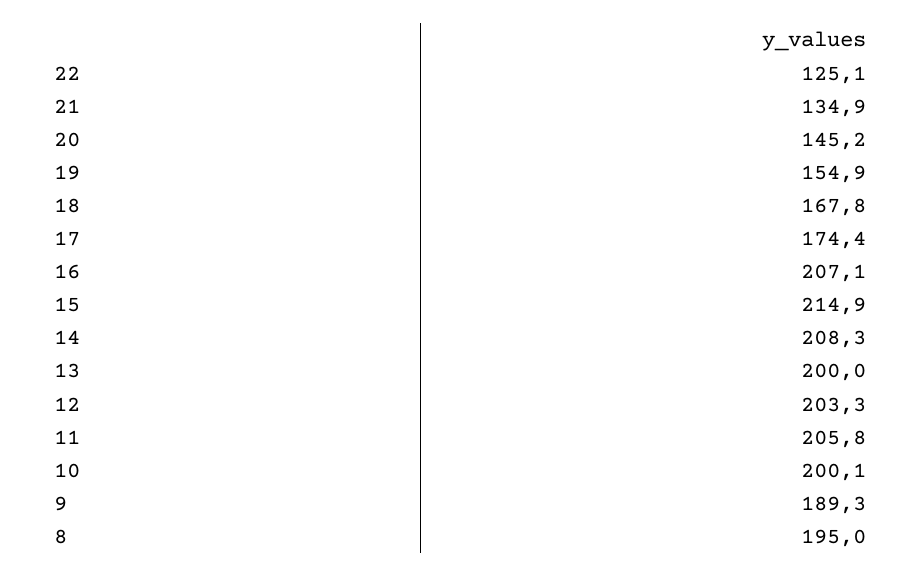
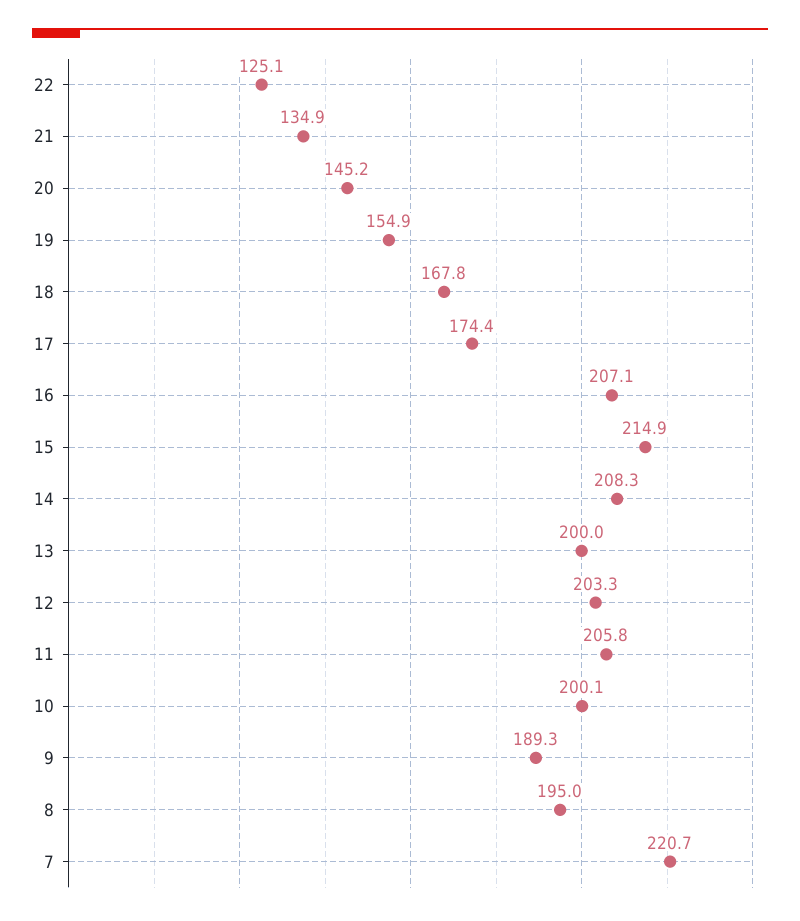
7: none -> 220.7

